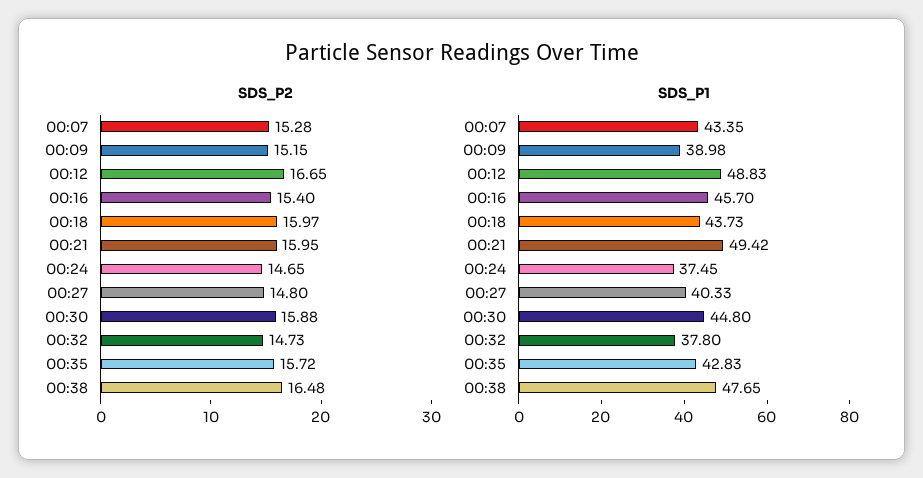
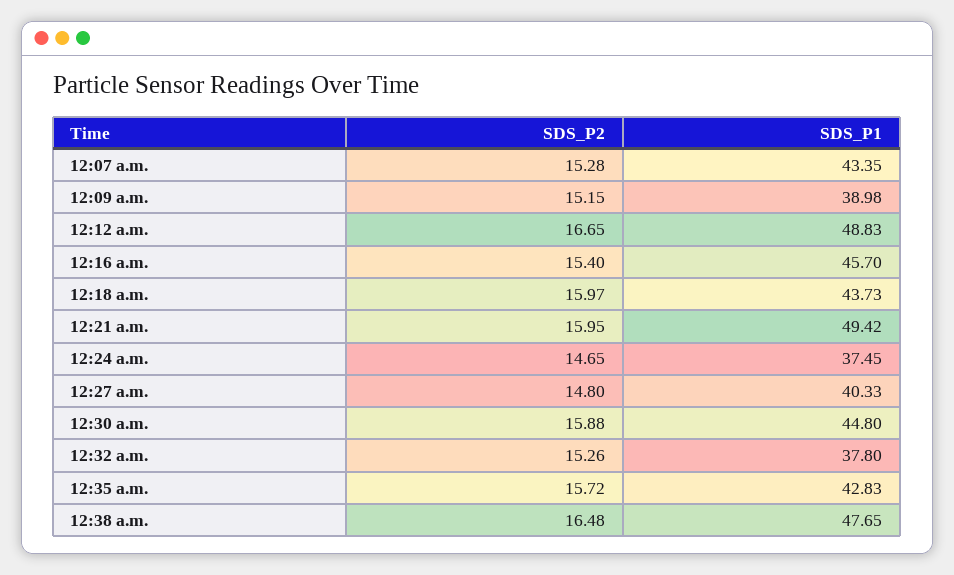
SDS_P2, 00:32: 14.73 -> 15.26

